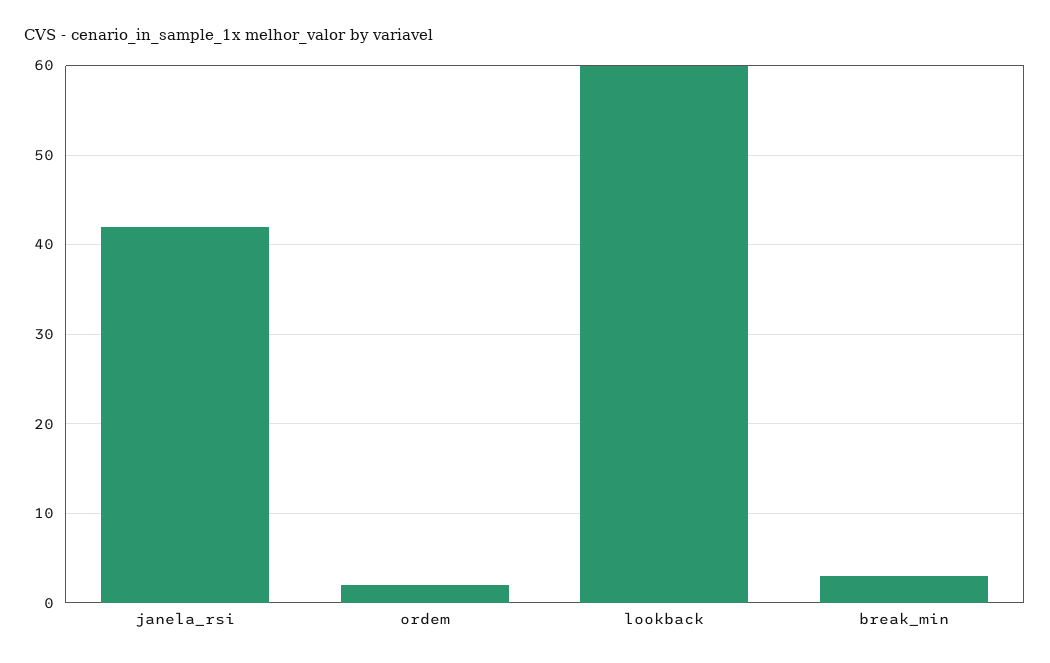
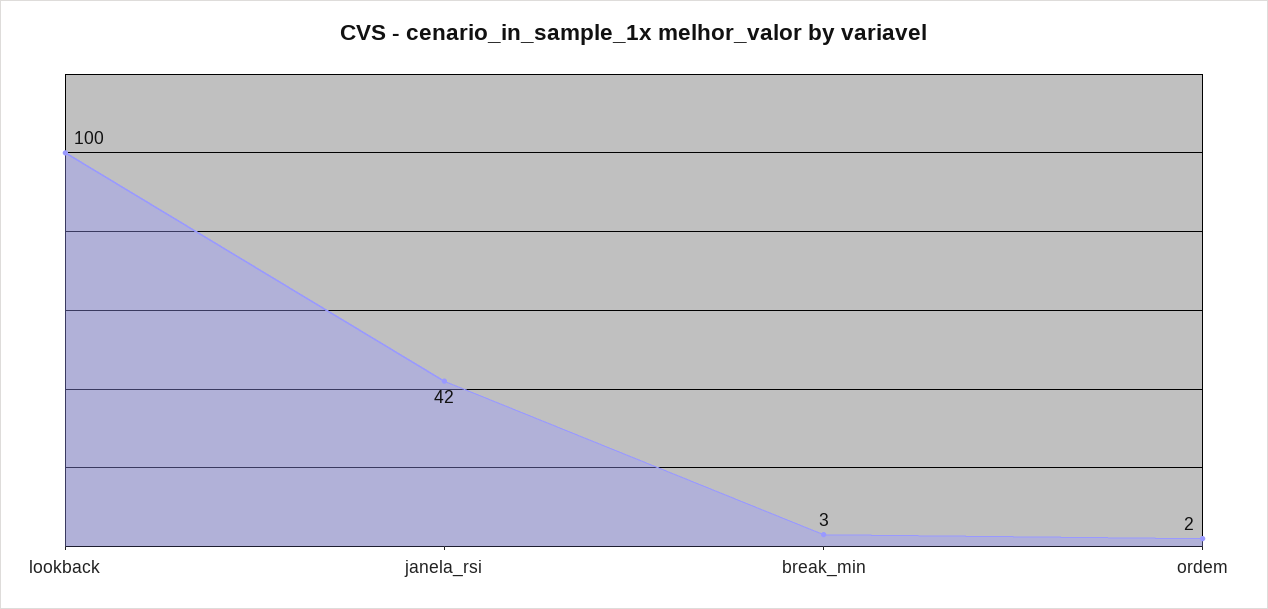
lookback: 60 -> 100

